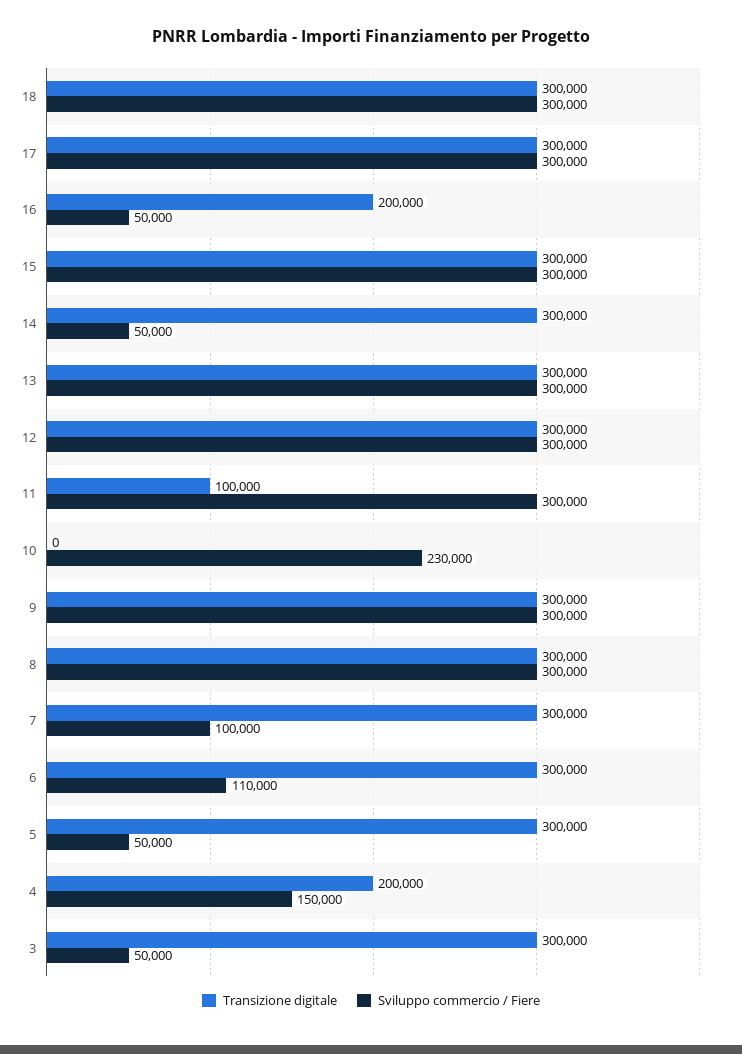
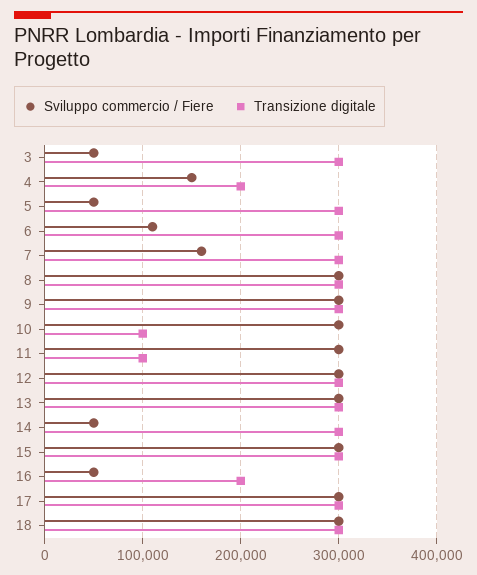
Transizione digitale, 10: 0 -> 100000
Sviluppo commercio / Fiere, 10: 230000 -> 300000
Sviluppo commercio / Fiere, 7: 100000 -> 160000

